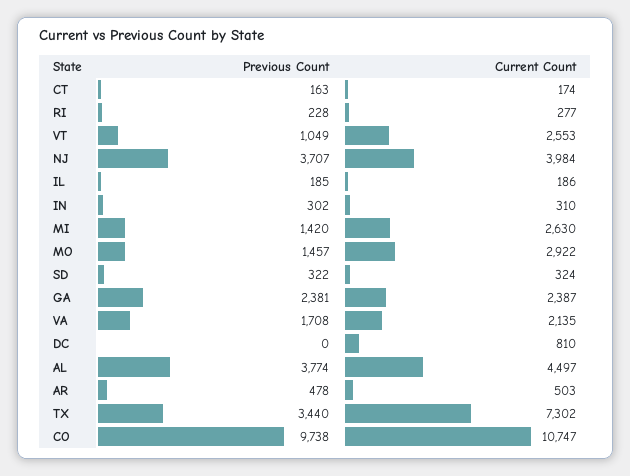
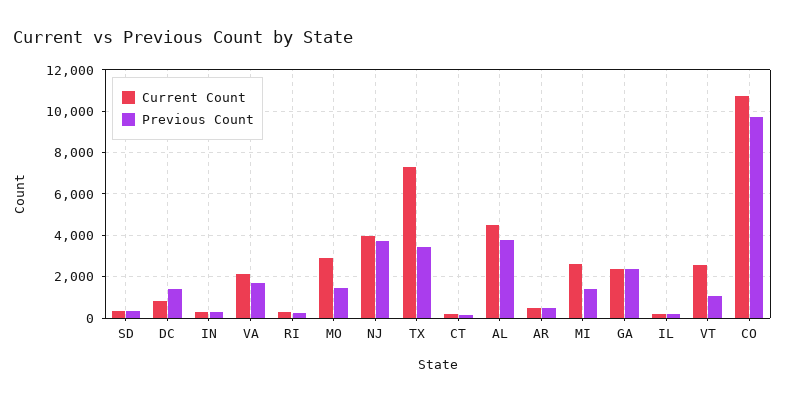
Previous Count, DC: 0 -> 1500

